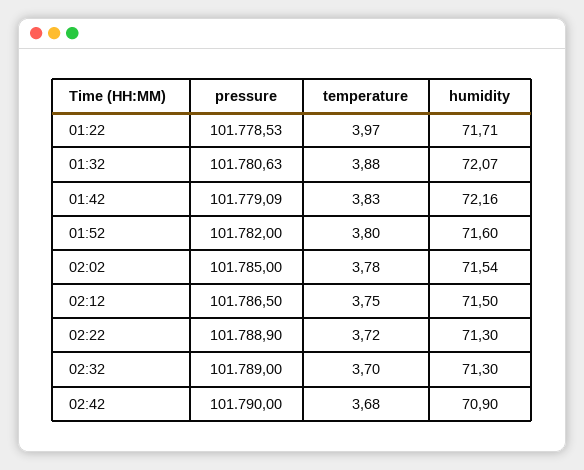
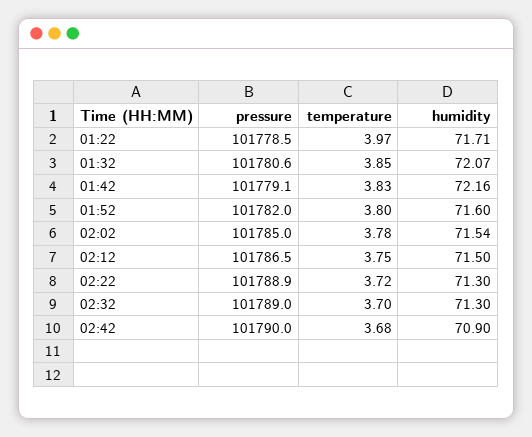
temperature, 01:32: 3.88 -> 3.85

